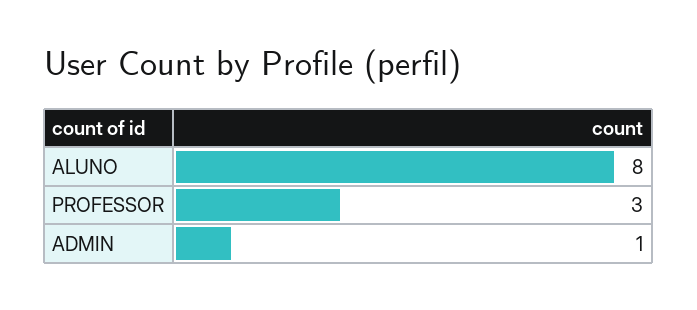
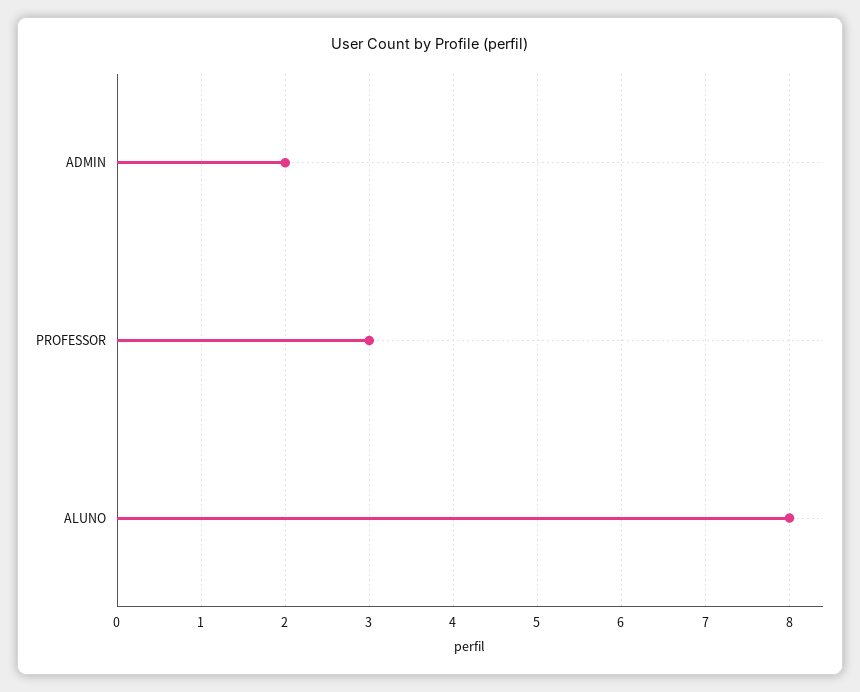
ADMIN: 1 -> 2

